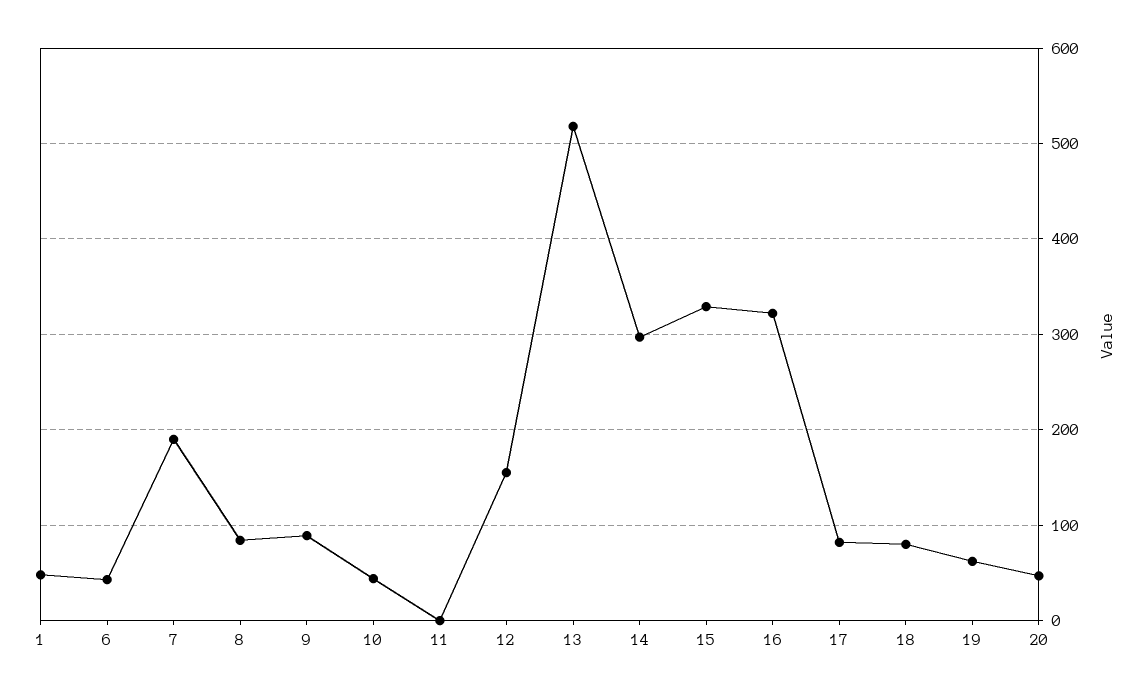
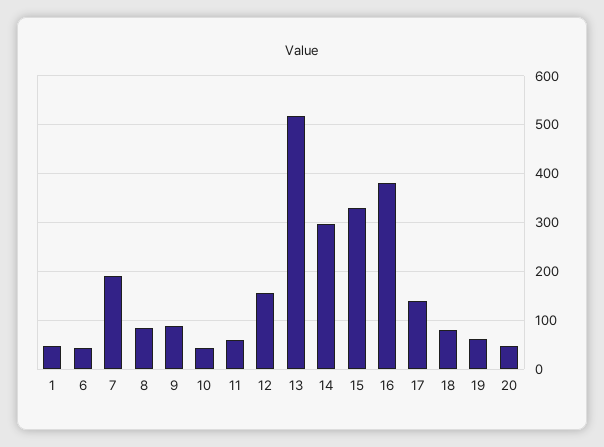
11: 0 -> 60
16: 320 -> 380
17: 80 -> 140

